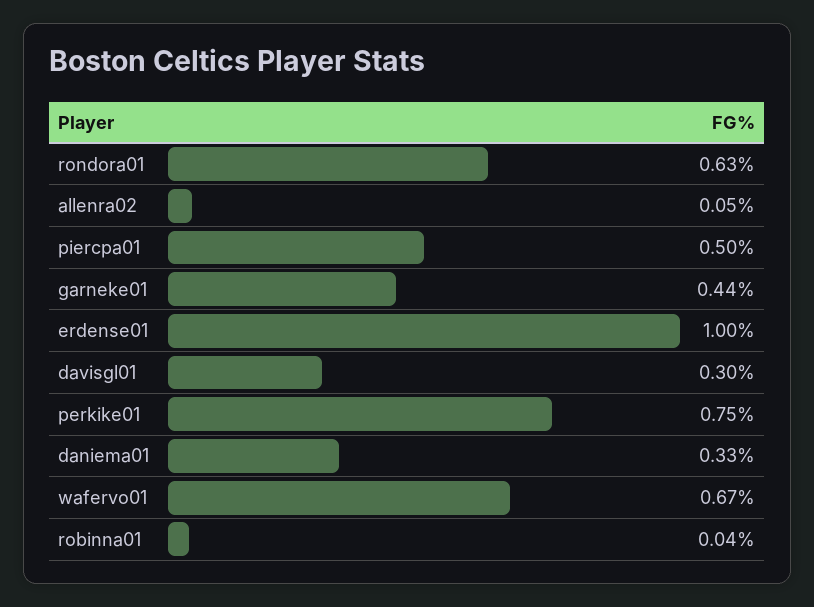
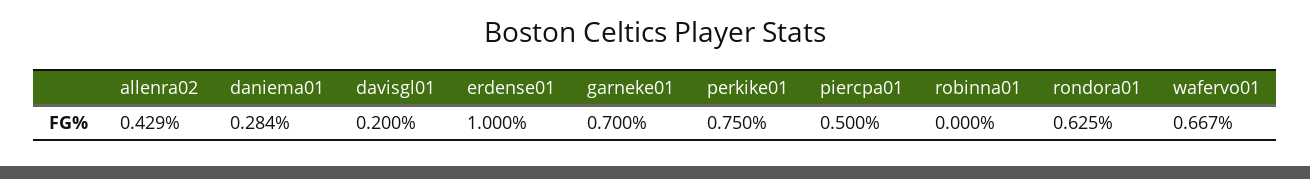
allenra02: 0.05 -> 0.429
garneke01: 0.44 -> 0.7
davisgl01: 0.3 -> 0.2
daniema01: 0.33 -> 0.284
robinna01: 0.04 -> 0

